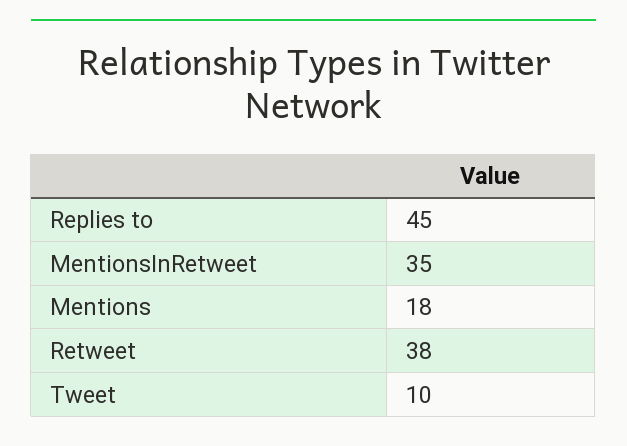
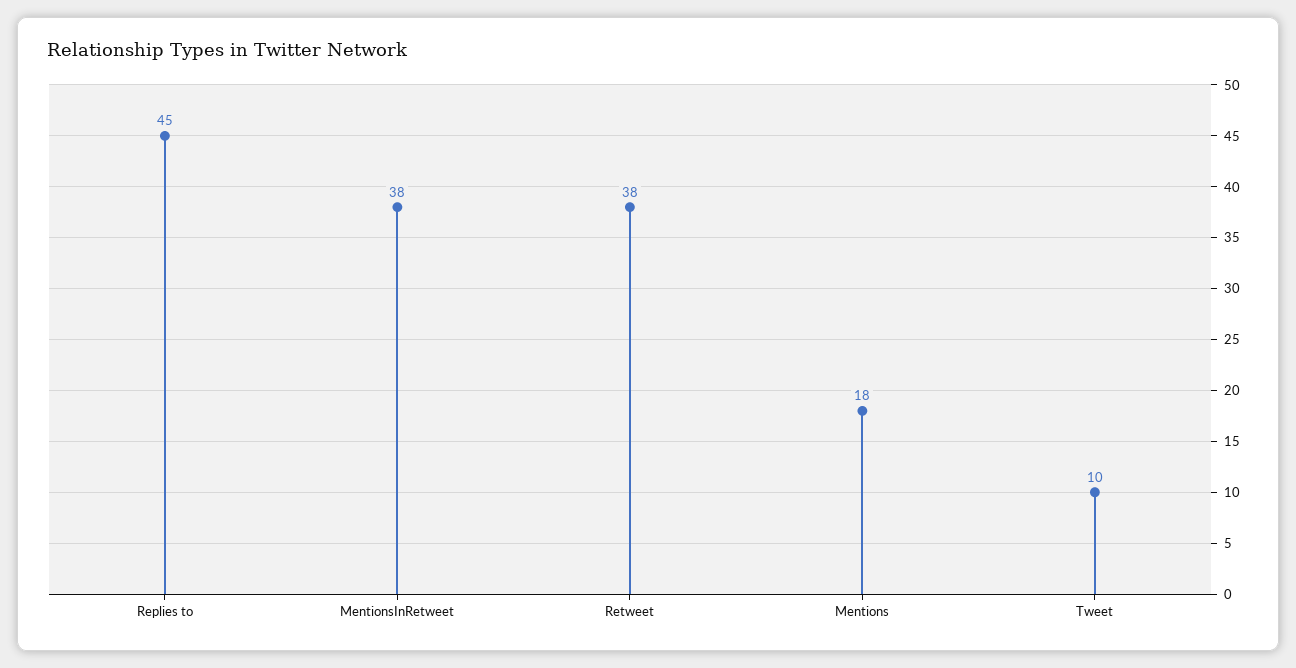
MentionsInRetweet: 35 -> 38

